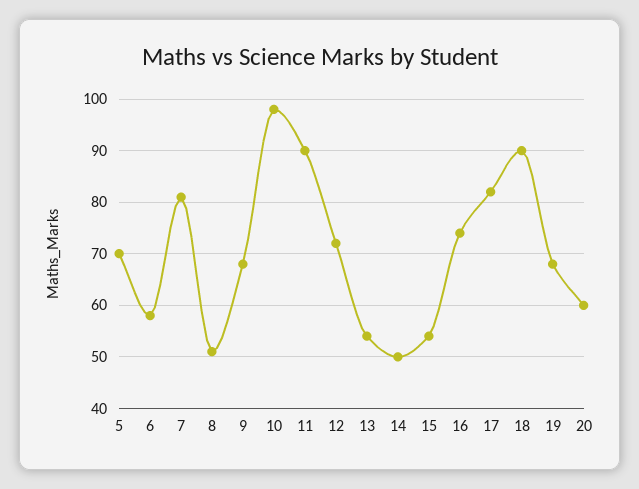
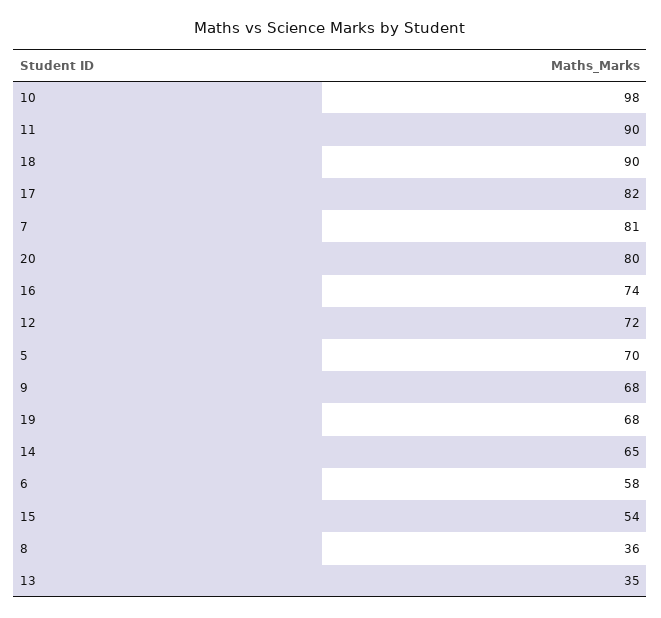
8: 50 -> 36
13: 55 -> 35
14: 50 -> 65
20: 60 -> 80

